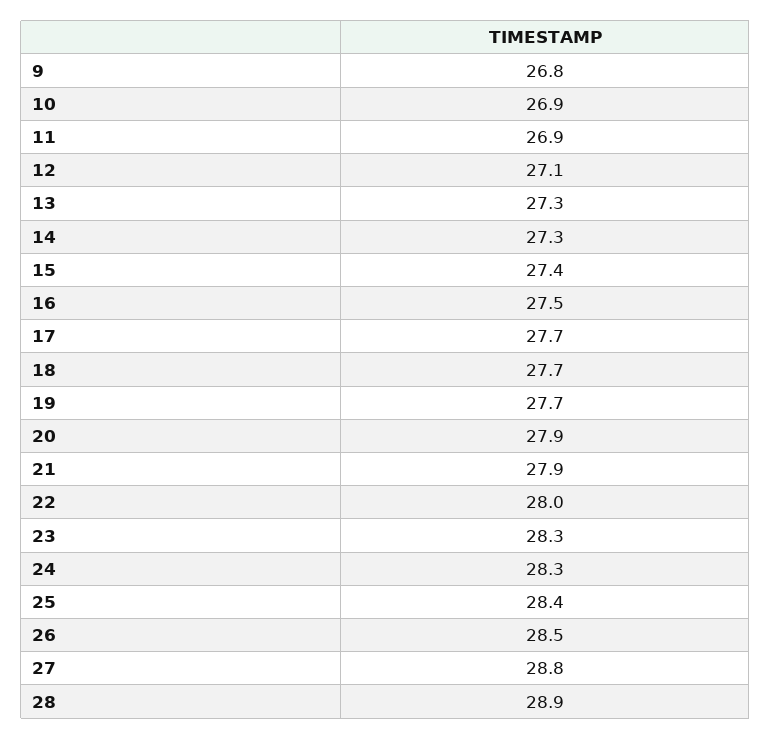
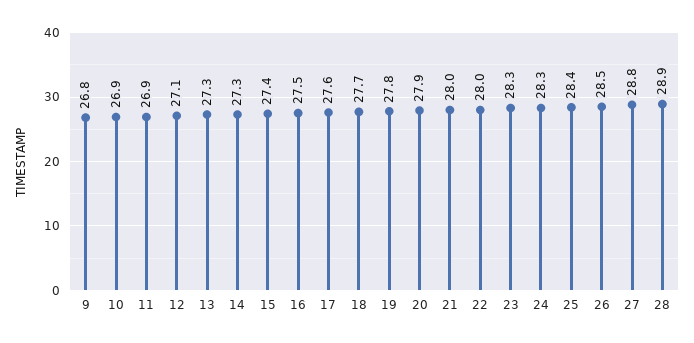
17: 27.7 -> 27.6
19: 27.7 -> 27.8
21: 27.9 -> 28

